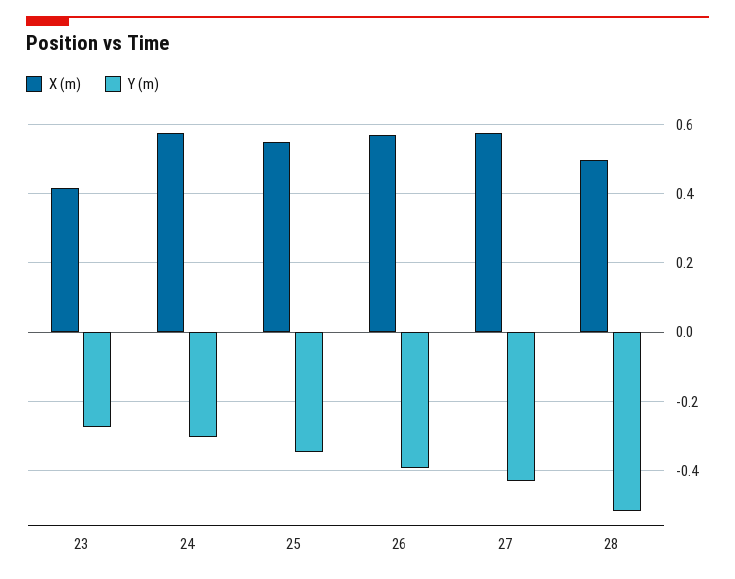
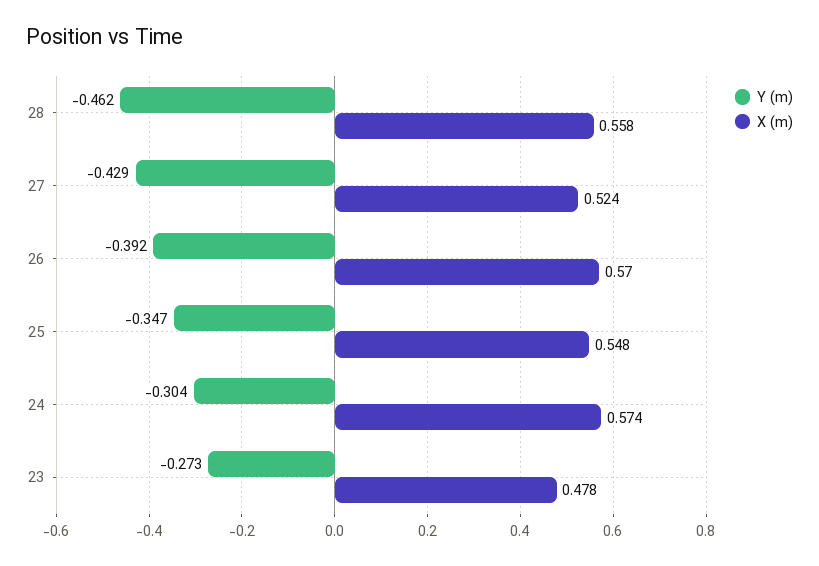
X (m), 23: 0.42 -> 0.478
X (m), 27: 0.58 -> 0.524
X (m), 28: 0.5 -> 0.558
Y (m), 28: -0.52 -> -0.462

